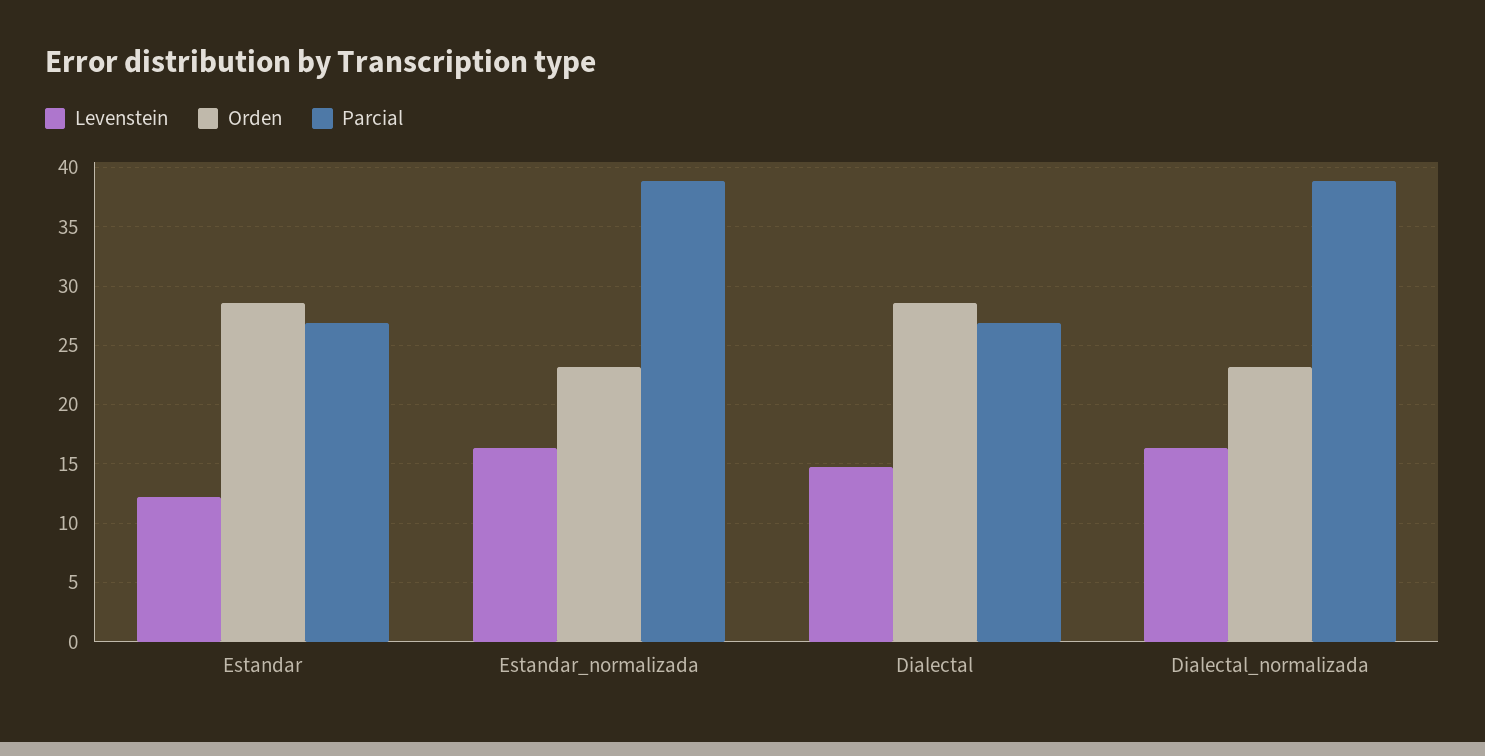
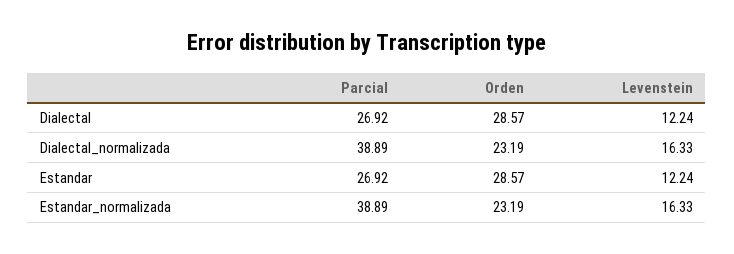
Levenstein, Dialectal: 15 -> 12.24

